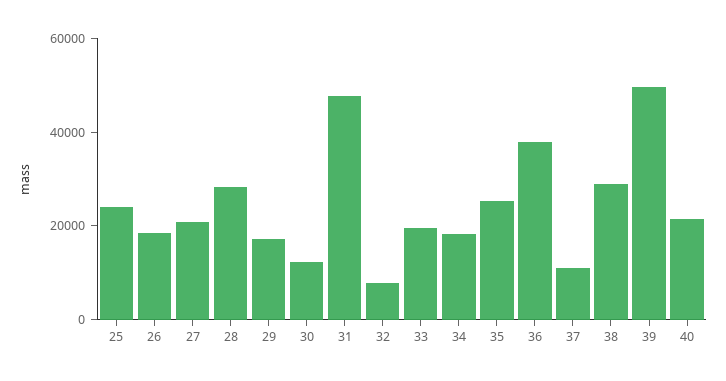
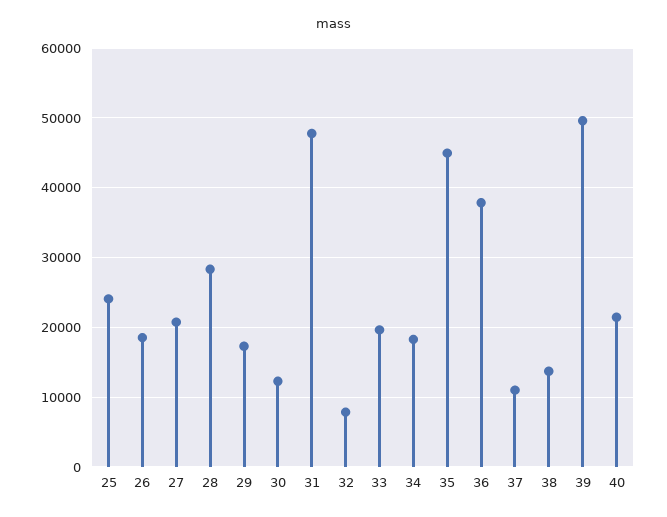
35: 25000 -> 45000
38: 30000 -> 14000

